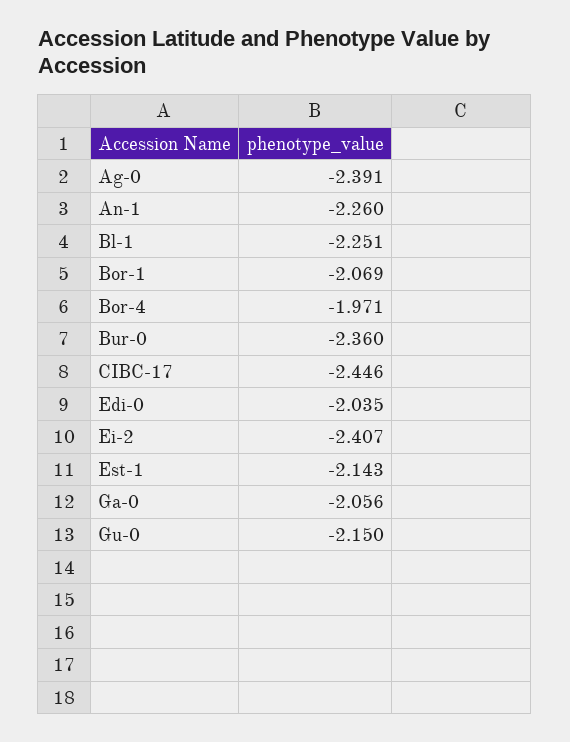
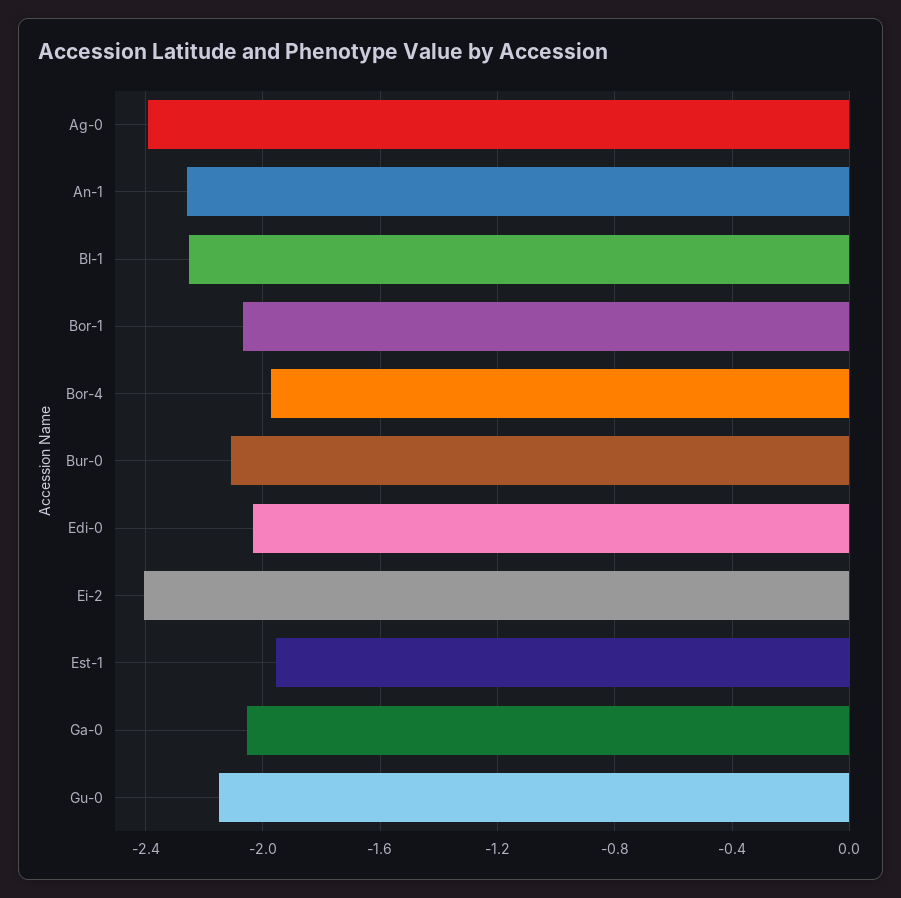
Bur-0: -2.36 -> -2.1
CIBC-17: -2.446 -> none
Est-1: -2.143 -> -1.95

